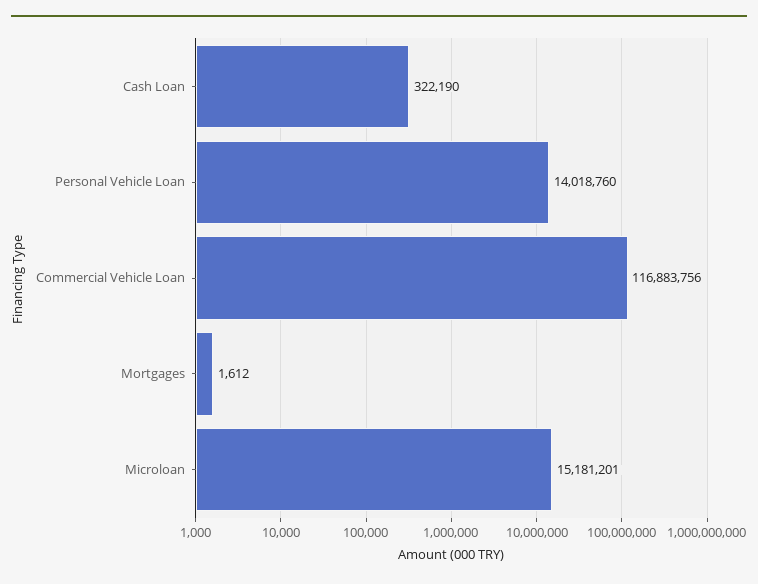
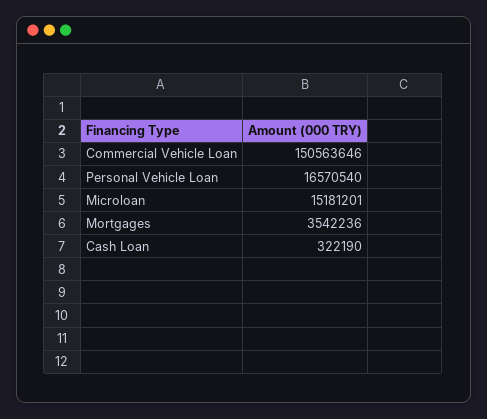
Personal Vehicle Loan: 14018760 -> 16570540
Commercial Vehicle Loan: 116883756 -> 150563646
Mortgages: 1612 -> 3542236

